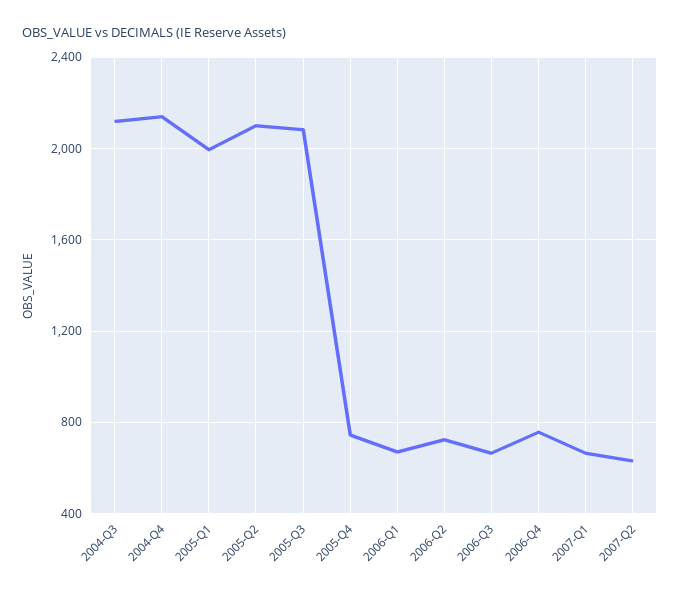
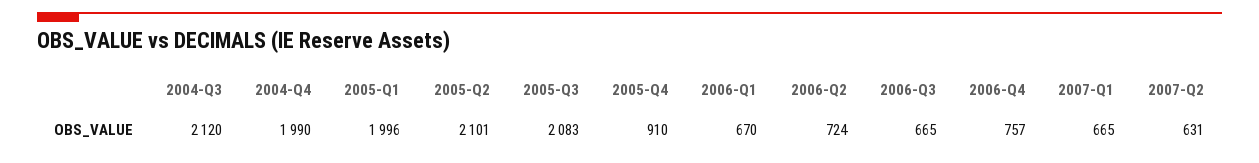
2004-Q4: 2150 -> 1990
2005-Q4: 750 -> 910

